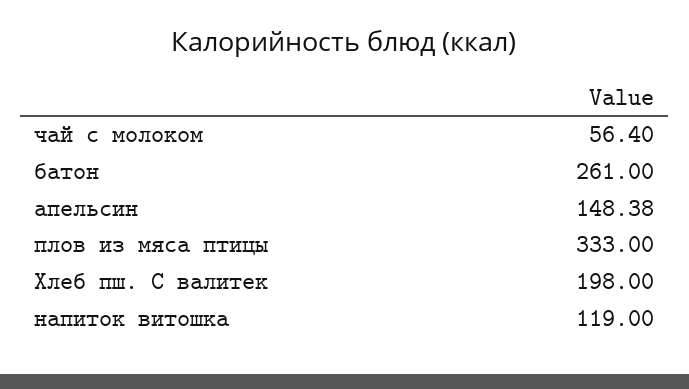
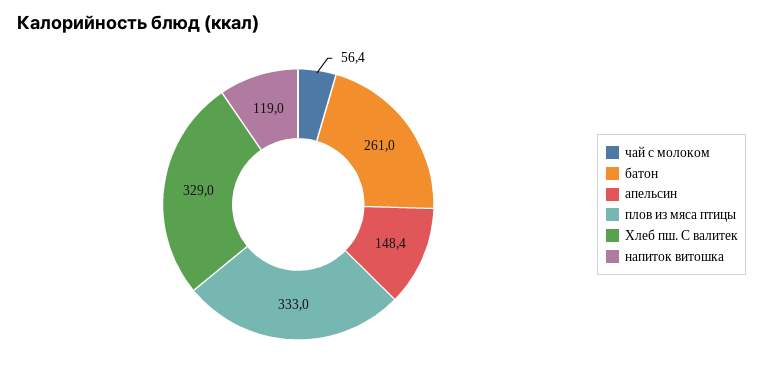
Хлеб пш. С валитек: 198 -> 329

